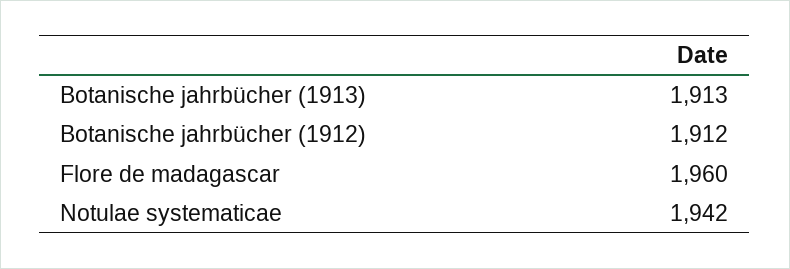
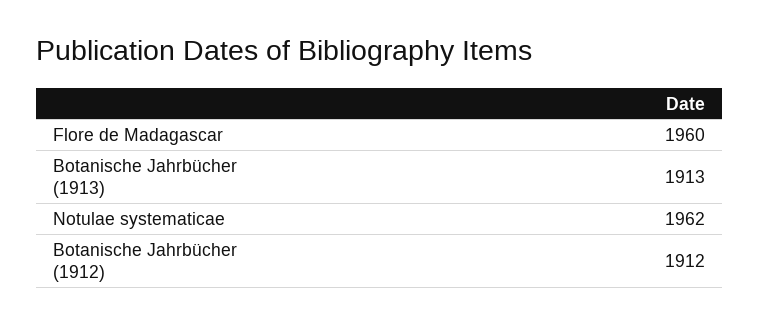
Notulae systematicae: 1942 -> 1962

